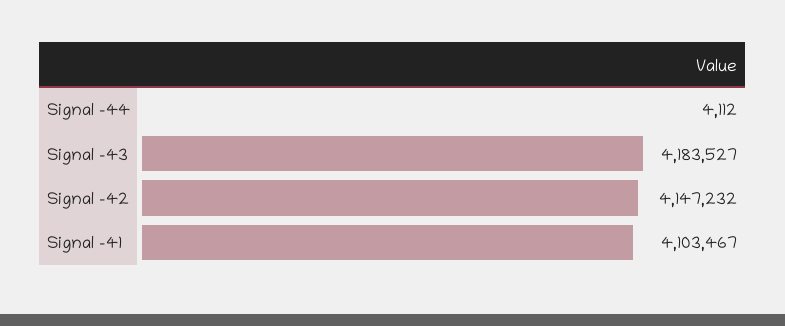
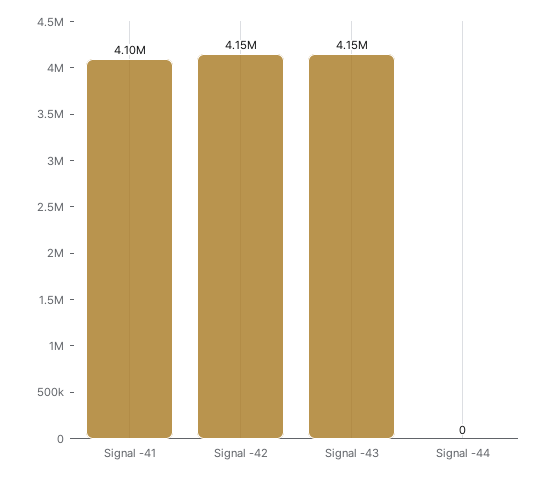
Signal -44: 4112 -> 0
Signal -43: 4183527 -> 4150000

